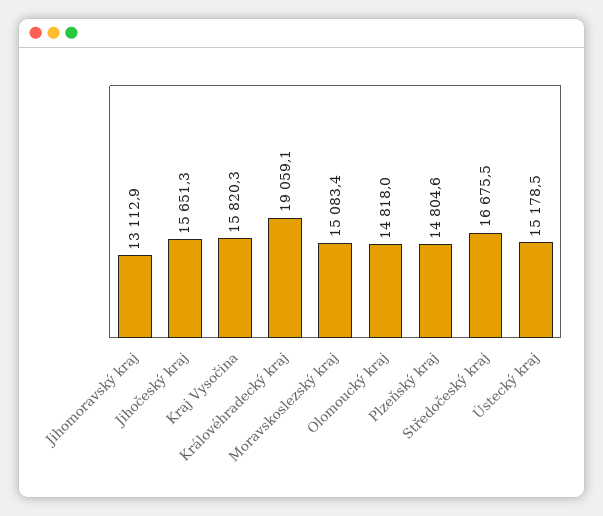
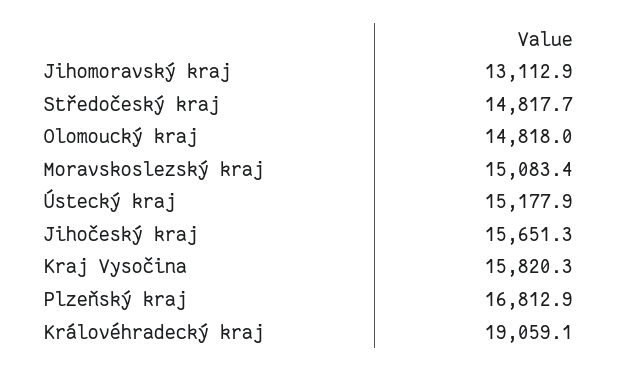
Plzeňský kraj: 14804.6 -> 16812.9
Středočeský kraj: 16675.5 -> 14817.7
Ústecký kraj: 15178.5 -> 15177.9

